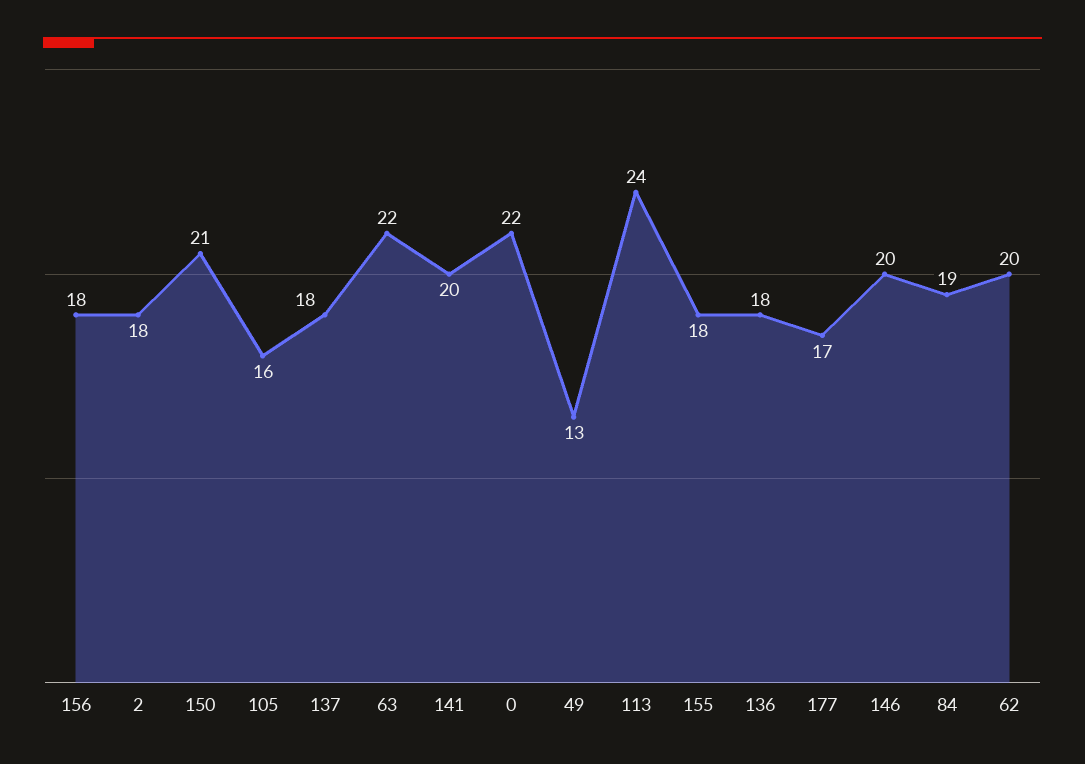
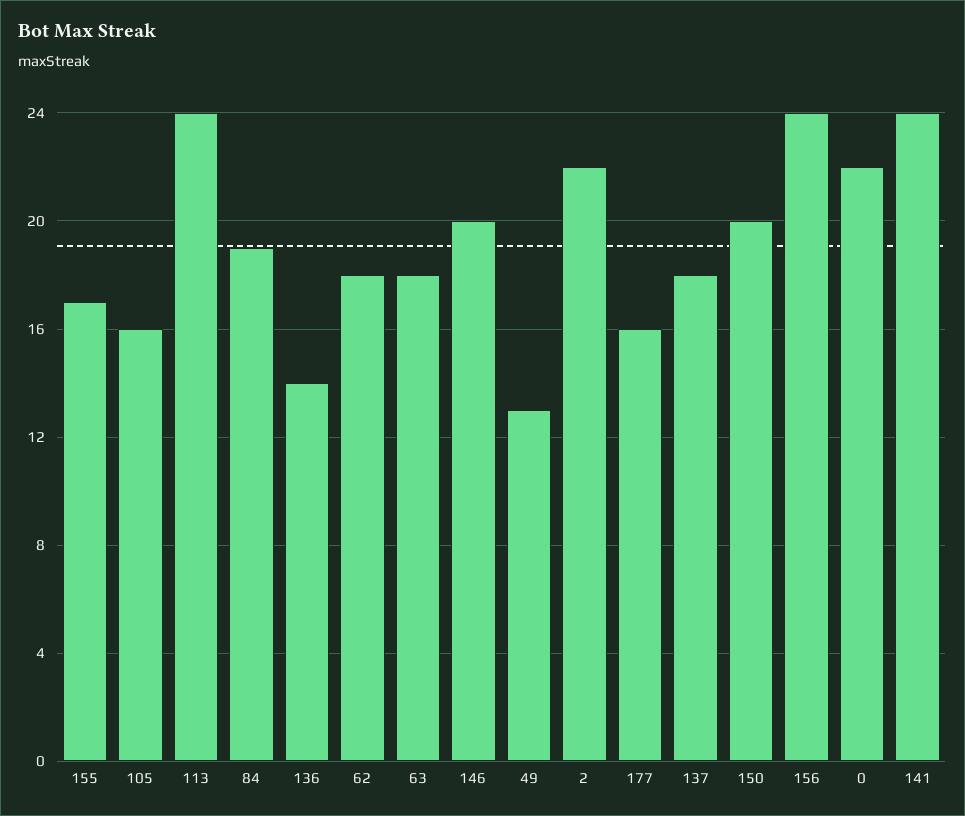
156: 18 -> 24
2: 18 -> 22
150: 21 -> 20
63: 22 -> 18
141: 20 -> 24
155: 18 -> 17
136: 18 -> 14
177: 17 -> 16
62: 20 -> 18

